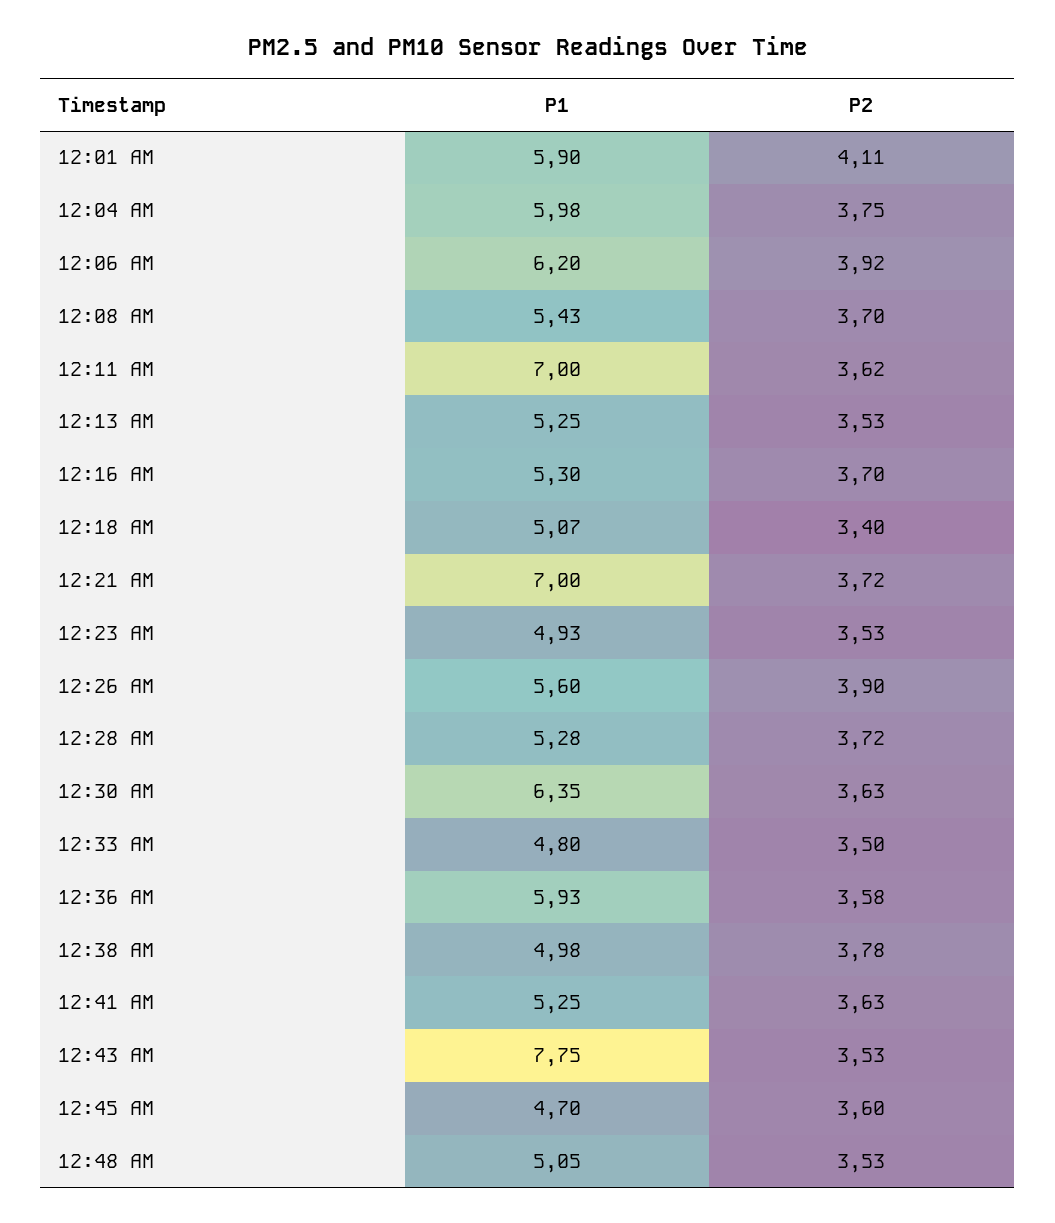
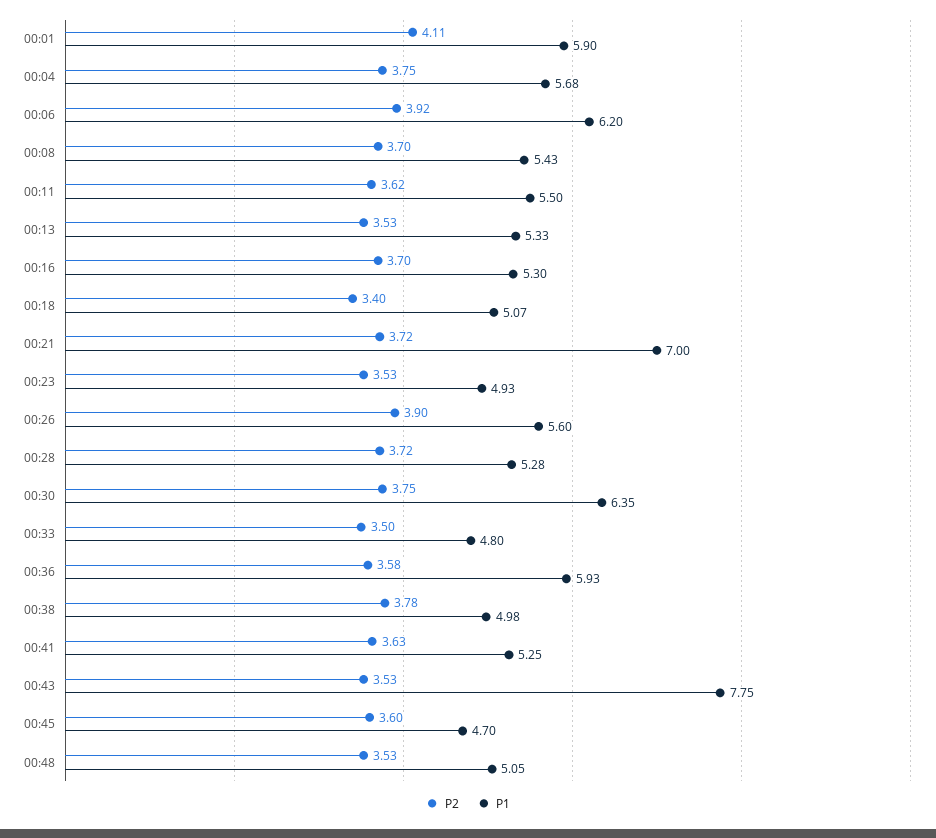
P1, 12:04 AM: 5.98 -> 5.68
P1, 12:11 AM: 7 -> 5.5
P1, 12:13 AM: 5.25 -> 5.33
P2, 12:30 AM: 3.63 -> 3.75

